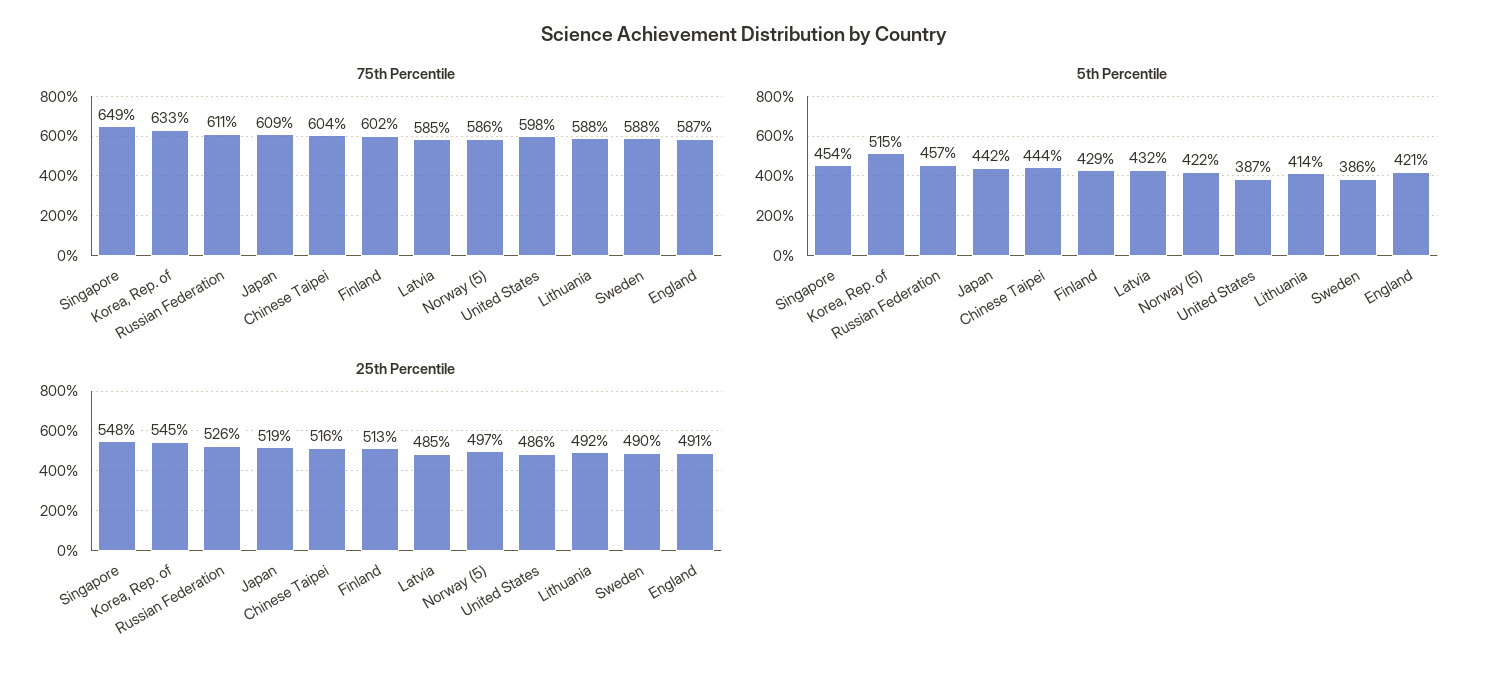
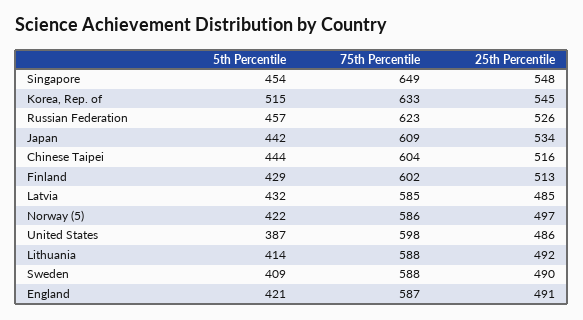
75th Percentile, Russian Federation: 611 -> 623
5th Percentile, Sweden: 386 -> 409
25th Percentile, Japan: 519 -> 534

